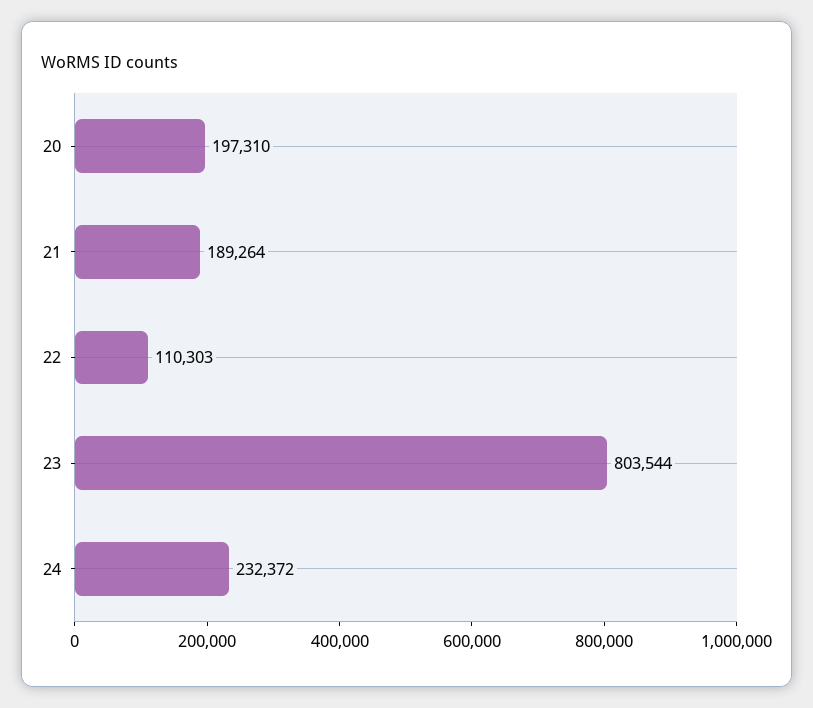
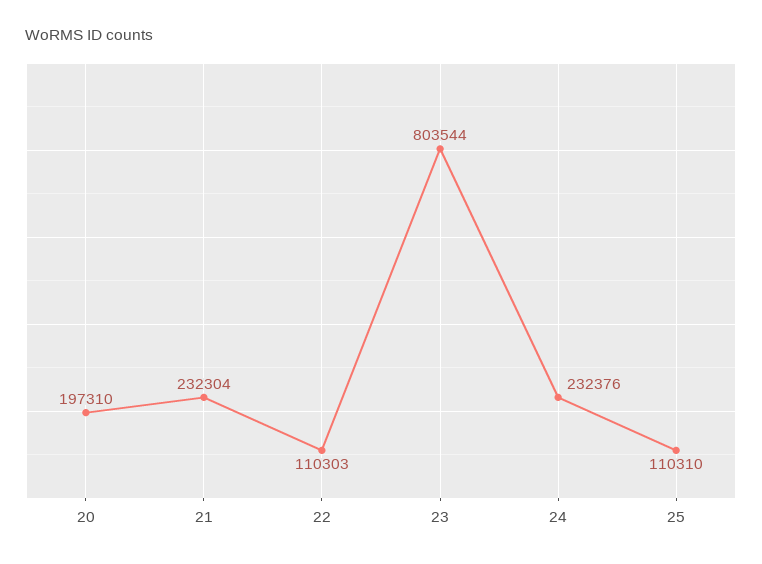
21: 189264 -> 232304
24: 232372 -> 232376
25: none -> 110310

